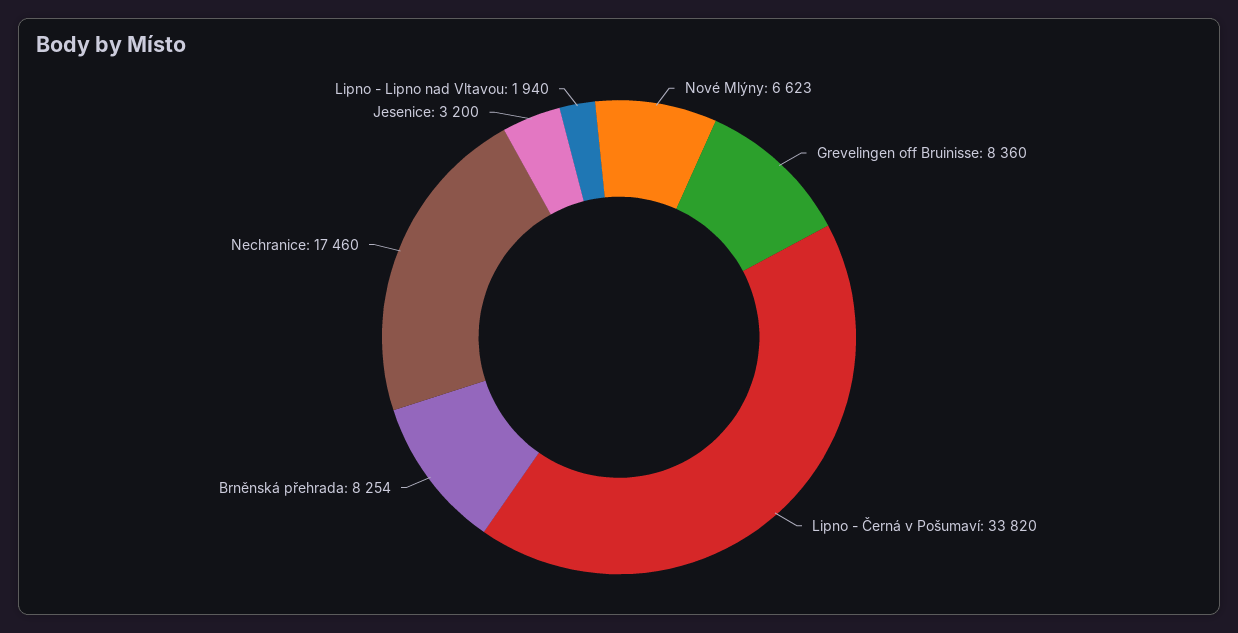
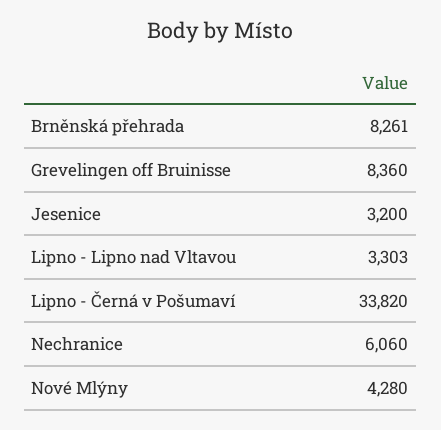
Nové Mlýny: 6623 -> 4280
Brněnská přehrada: 8254 -> 8261
Nechranice: 17460 -> 6060
Lipno - Lipno nad Vltavou: 1940 -> 3303

